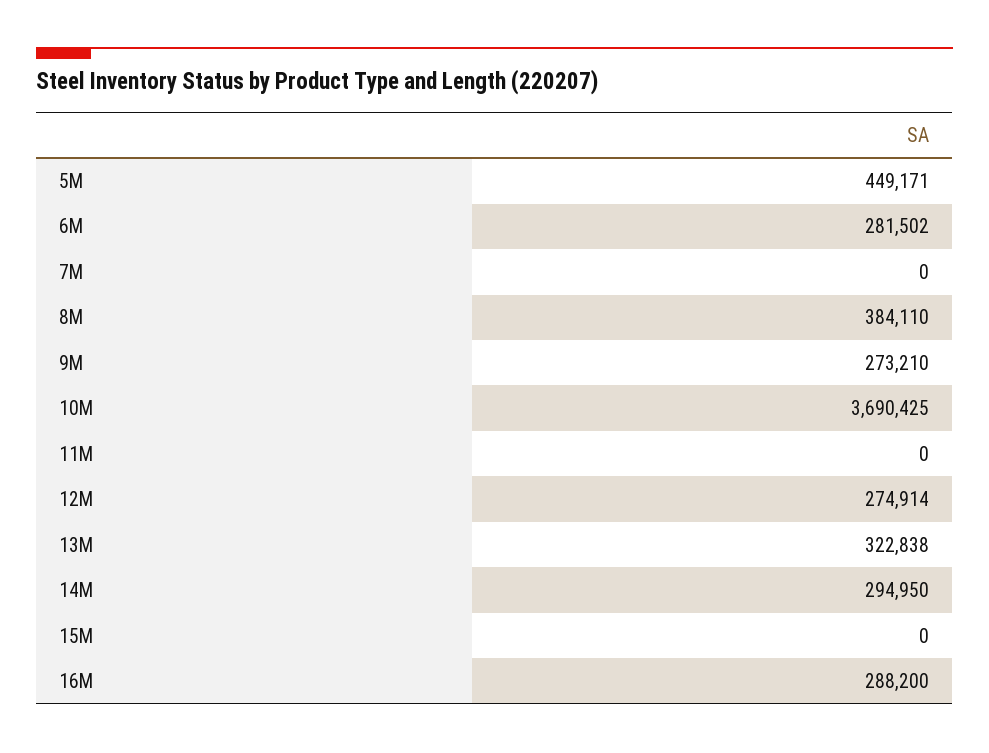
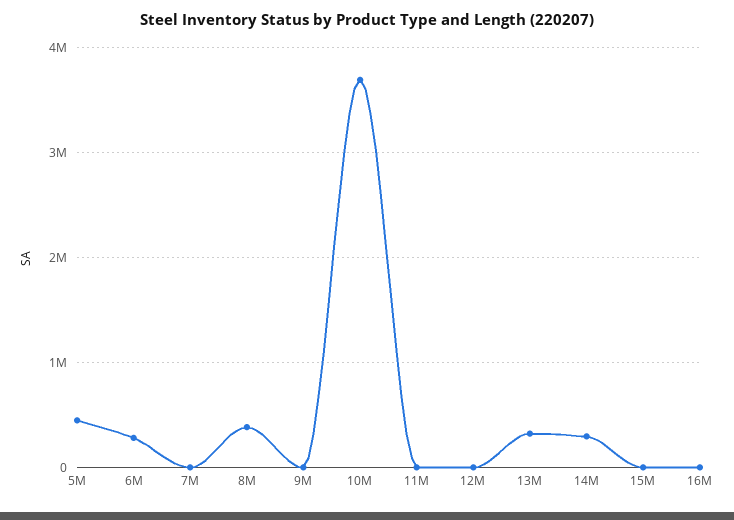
9M: 273210 -> 0
12M: 274914 -> 0
16M: 288200 -> 0

